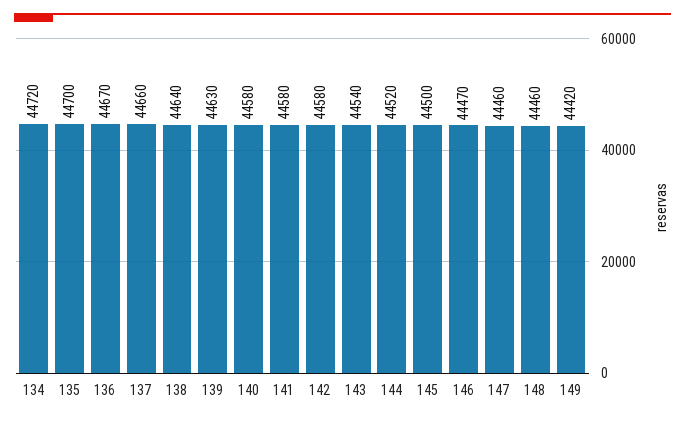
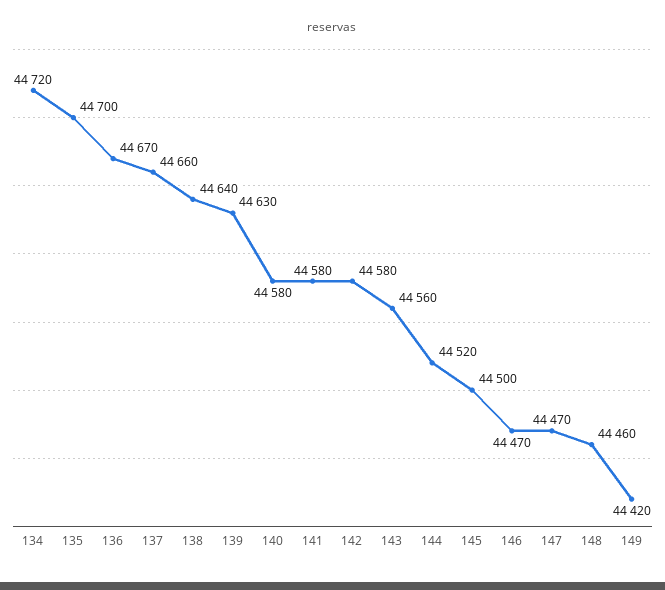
143: 44540 -> 44560
147: 44460 -> 44470

